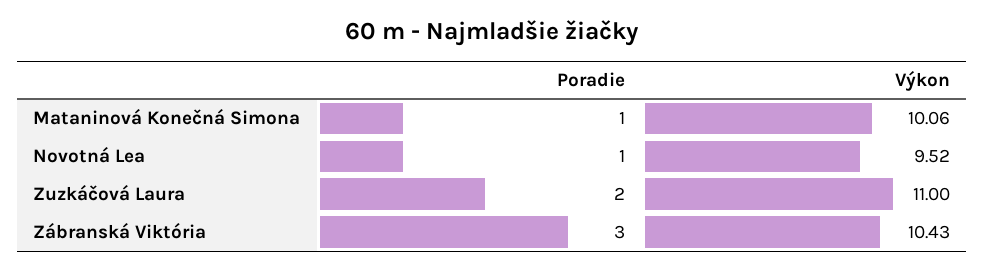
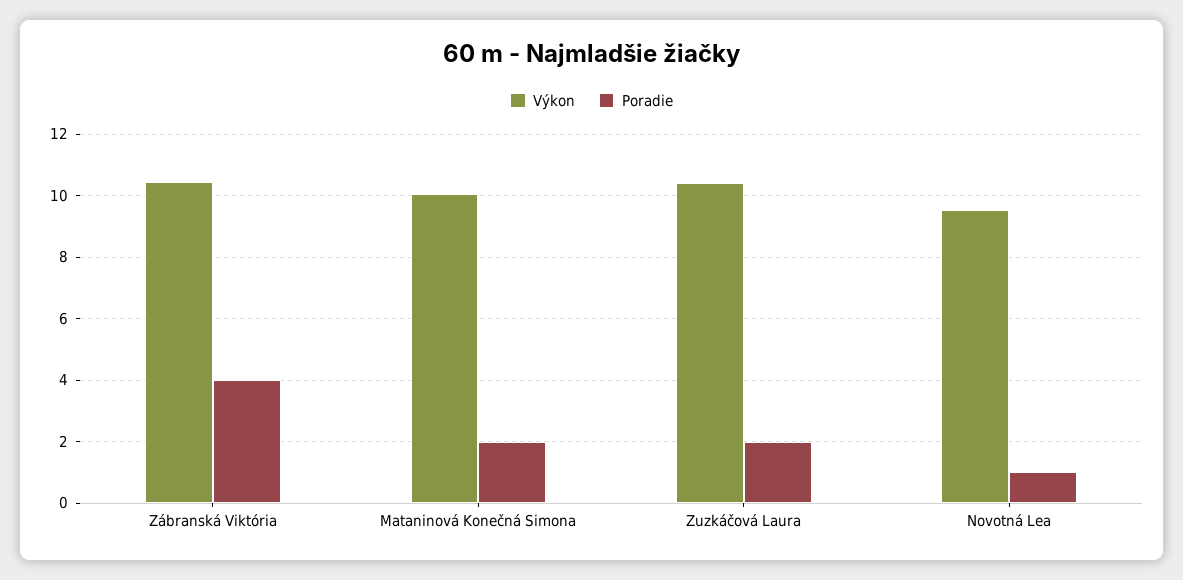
Poradie, Mataninová Konečná Simona: 1 -> 2
Výkon, Zuzkáčová Laura: 11 -> 10.4
Poradie, Zábranská Viktória: 3 -> 4

